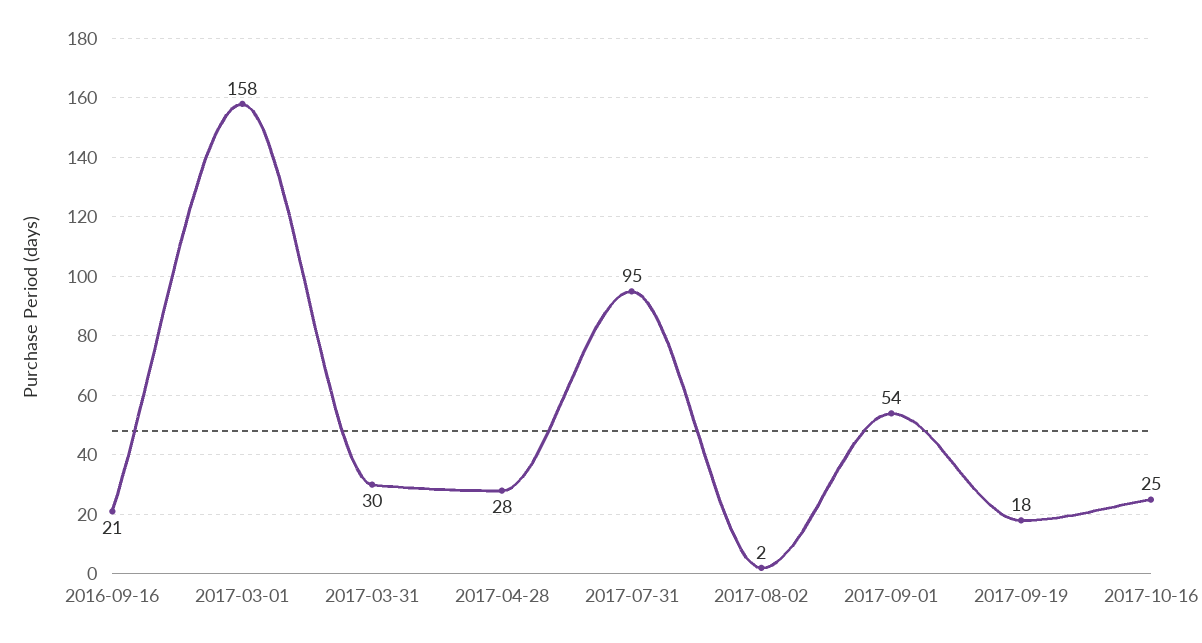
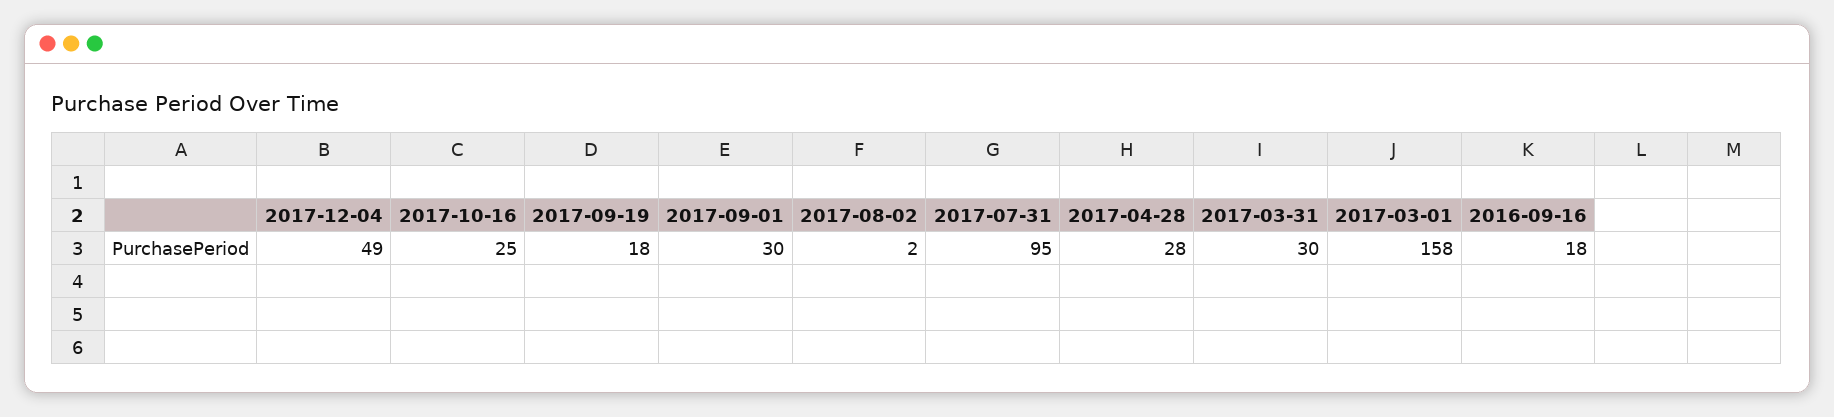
2016-09-16: 21 -> 18
2017-09-01: 54 -> 30
2017-12-04: none -> 49

